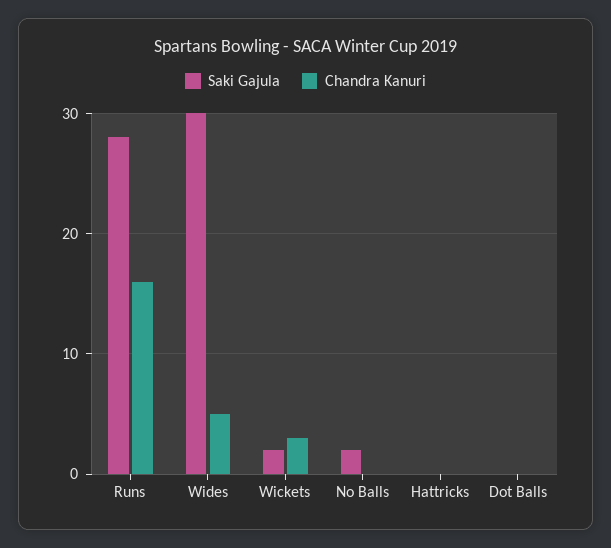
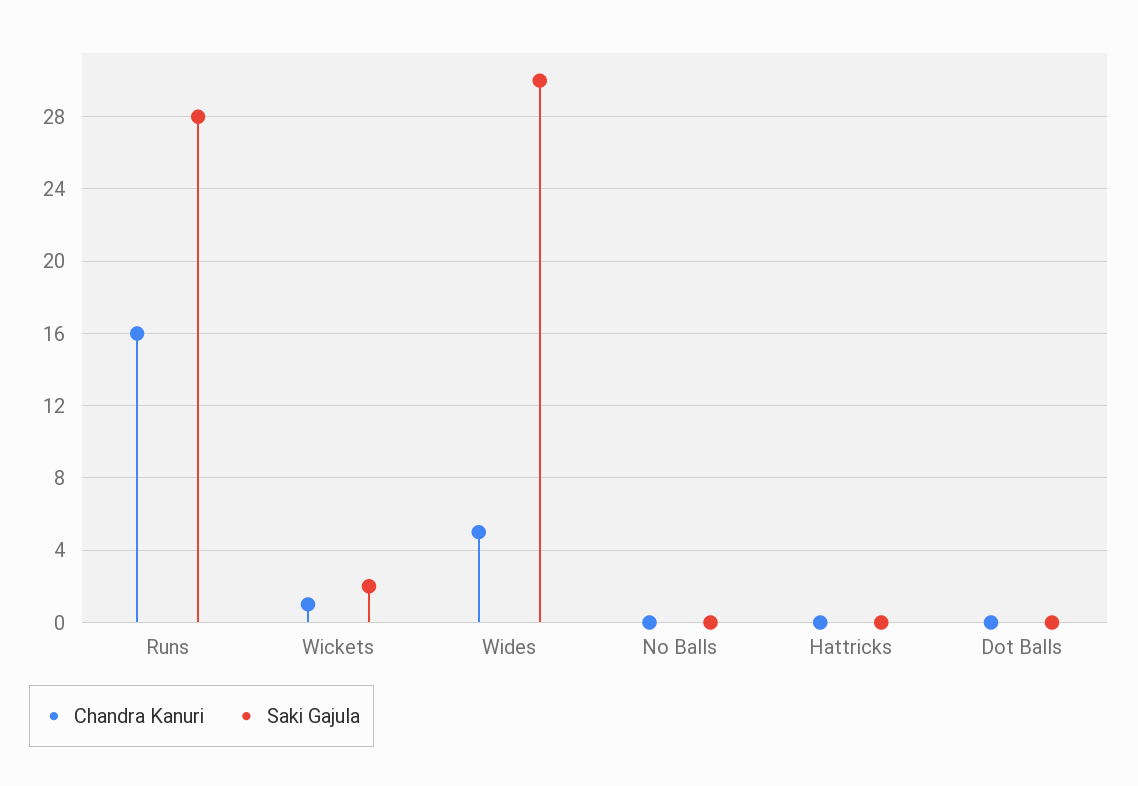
Chandra Kanuri, Wickets: 3 -> 1
Saki Gajula, No Balls: 2 -> 0

